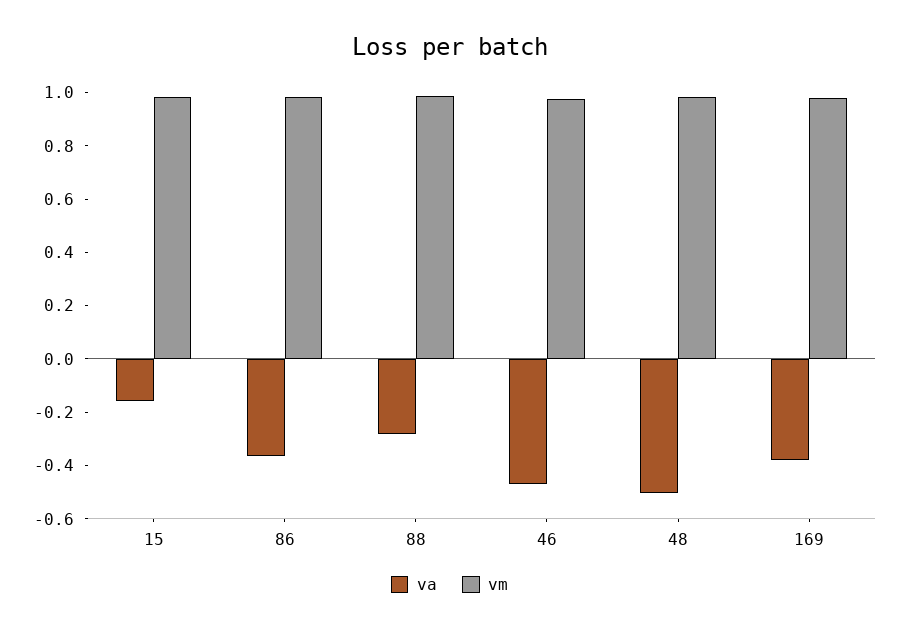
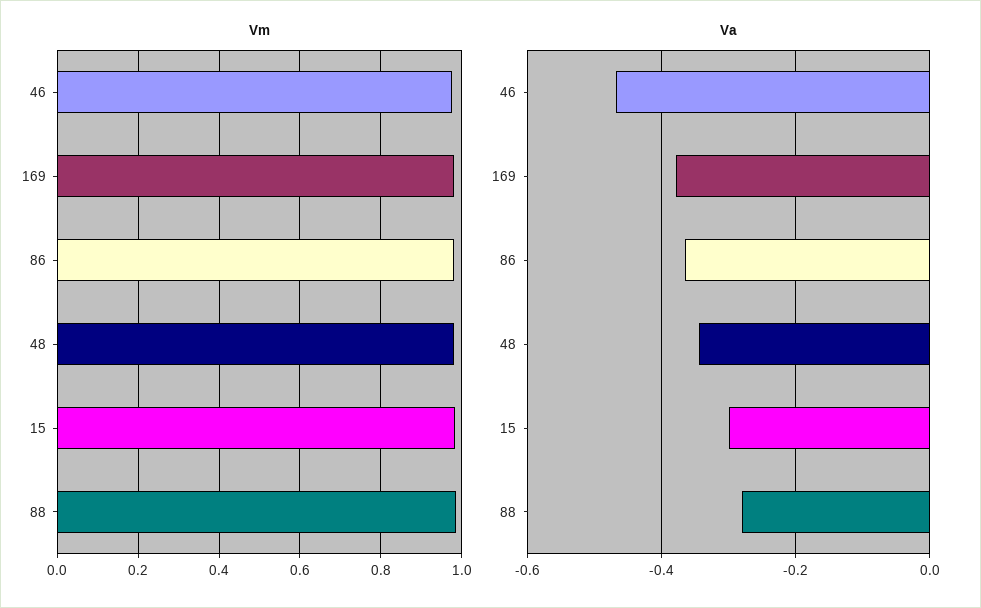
va, 15: -0.15 -> -0.3
va, 48: -0.5 -> -0.34

